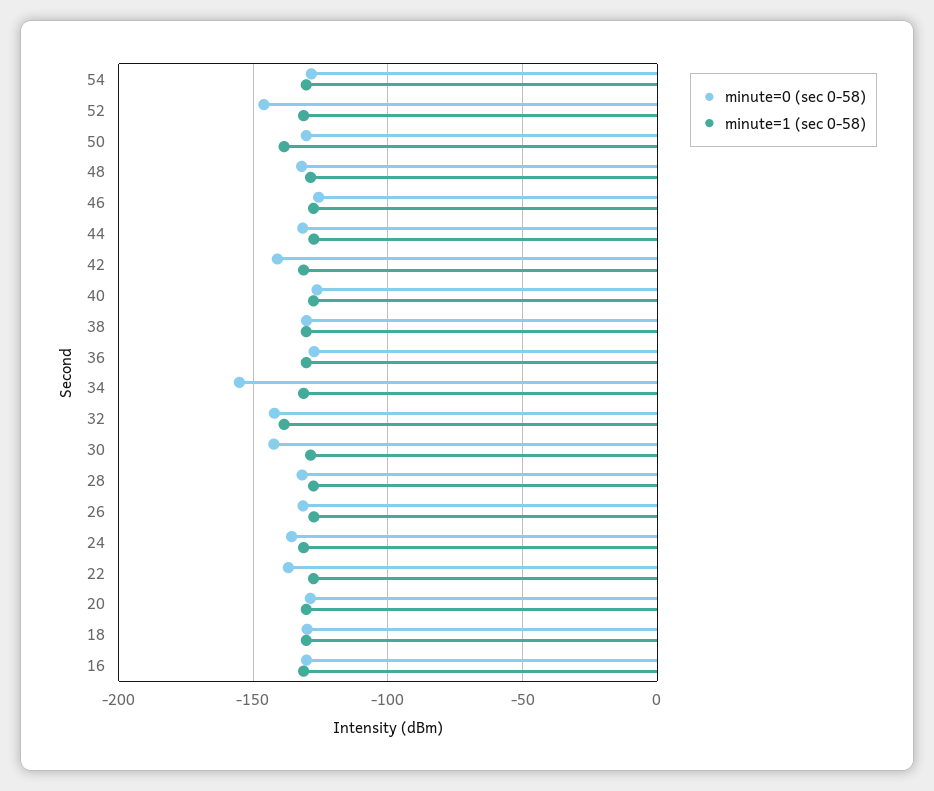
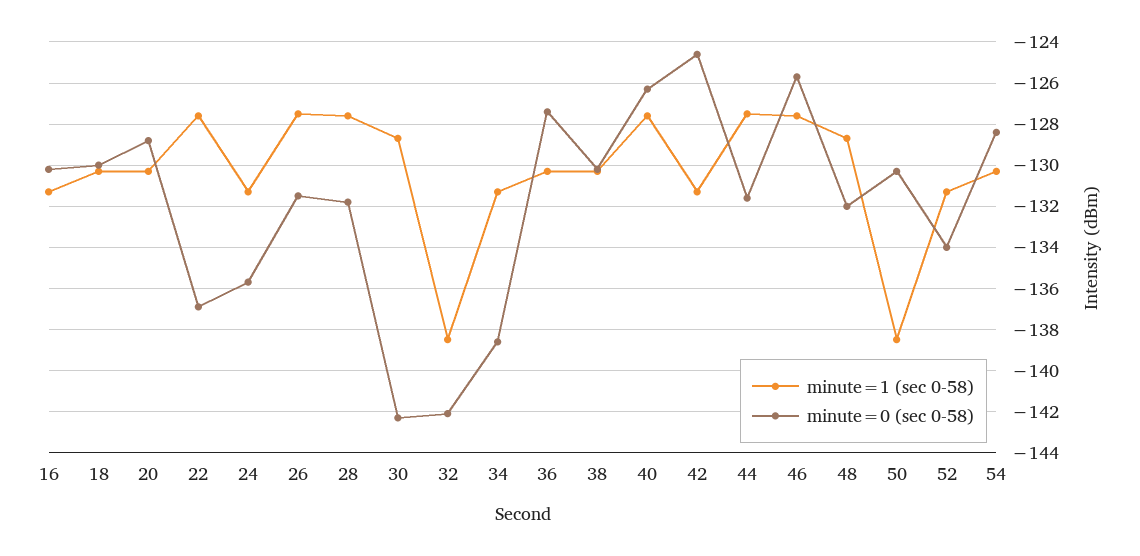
minute=0 (sec 0-58), 52: -145 -> -134
minute=0 (sec 0-58), 42: -140 -> -124.5
minute=0 (sec 0-58), 34: -155 -> -138.5

